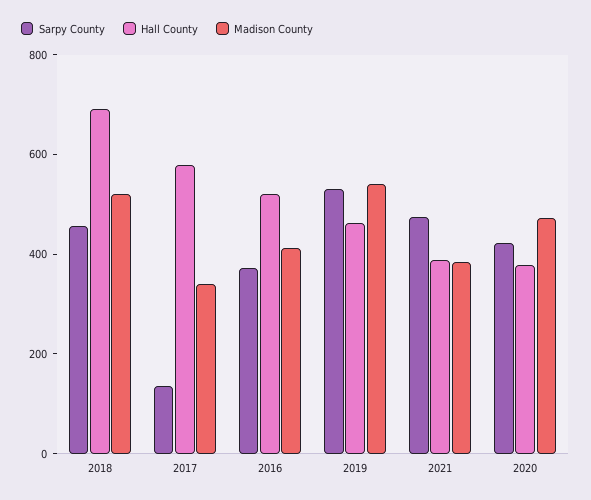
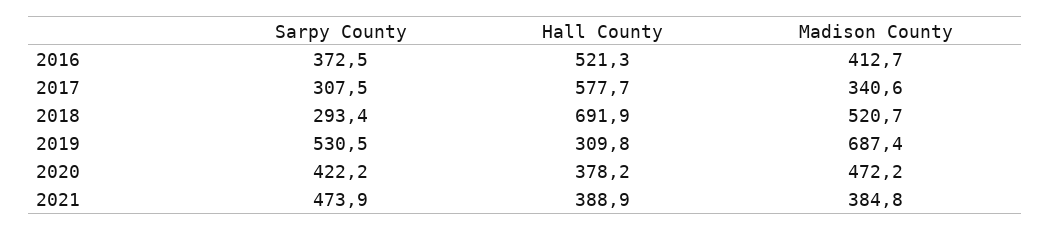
Sarpy County, 2018: 450 -> 293.4
Sarpy County, 2017: 150 -> 307.5
Hall County, 2019: 450 -> 309.8
Madison County, 2019: 550 -> 687.4

